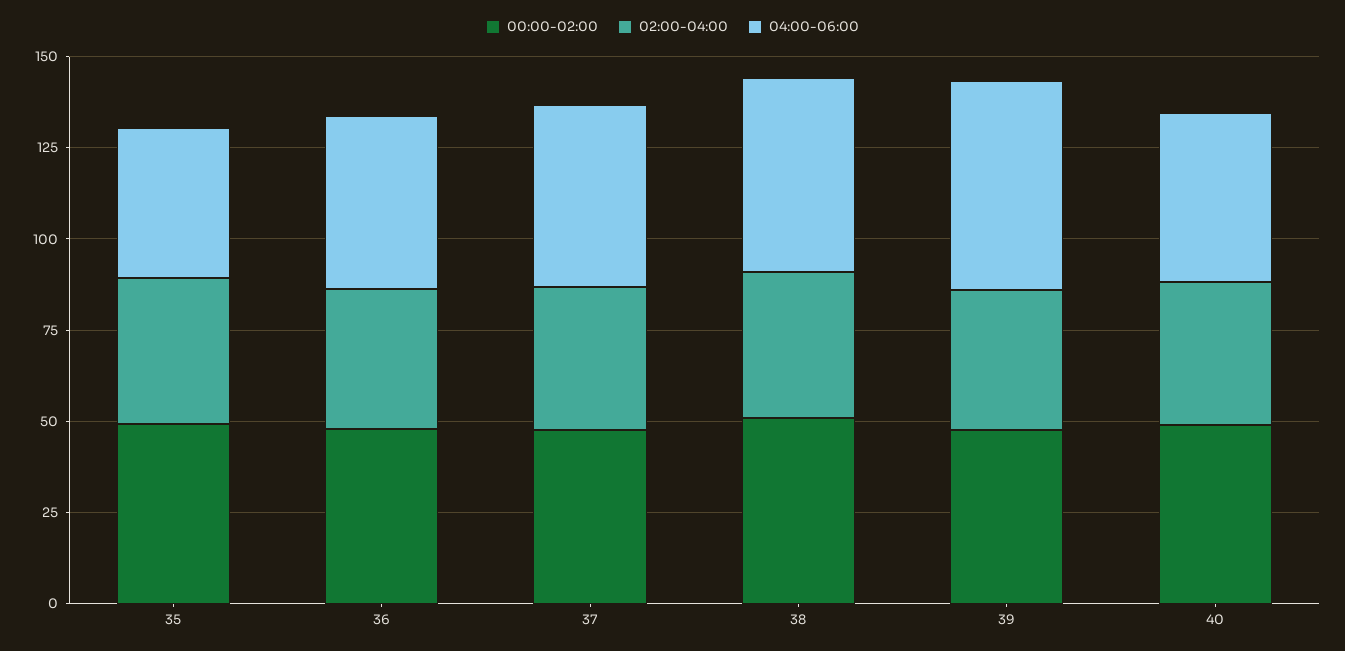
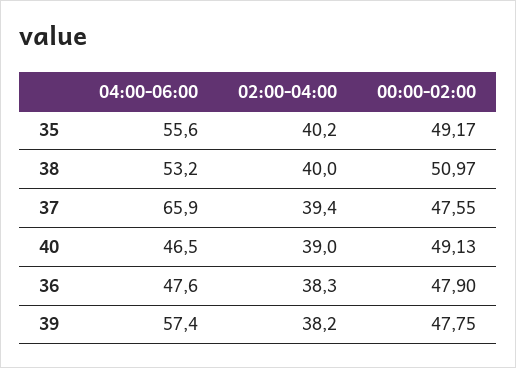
04:00-06:00, 35: 40 -> 55.6
04:00-06:00, 37: 50 -> 65.9

